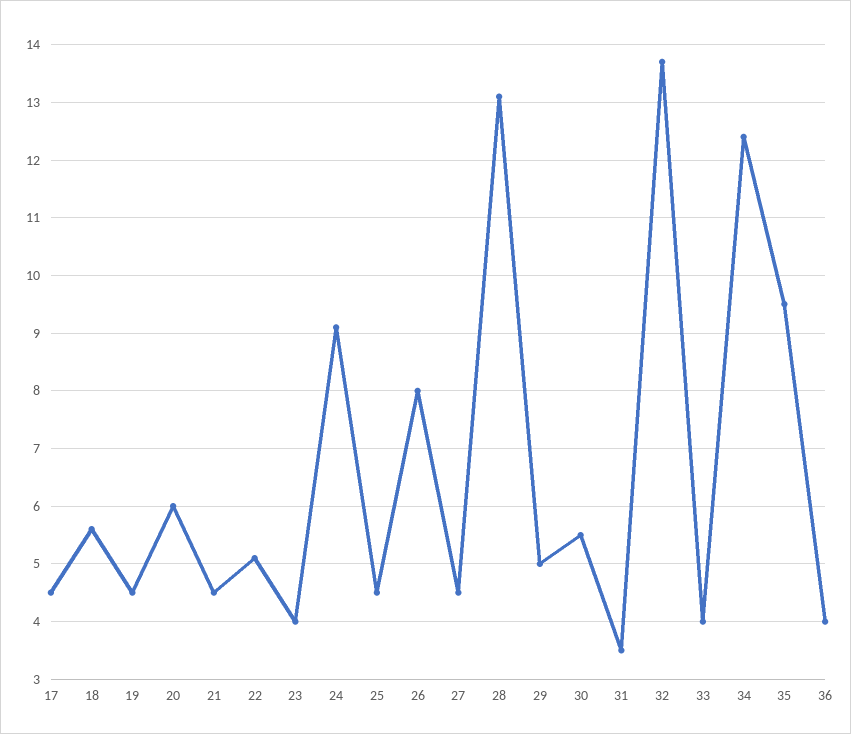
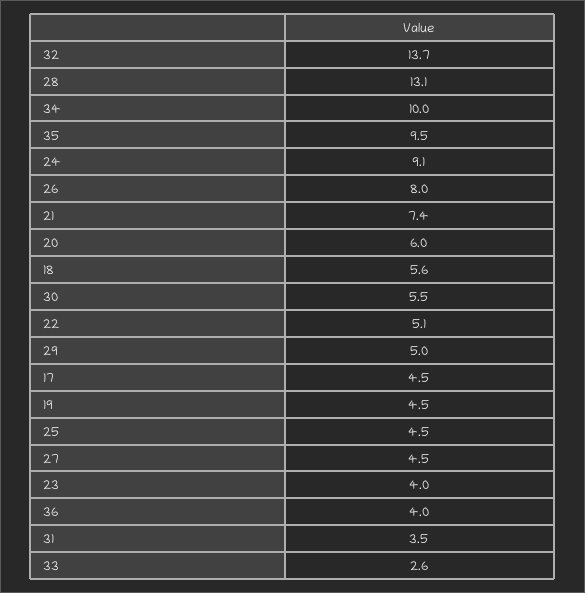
21: 4.5 -> 7.4
33: 4 -> 2.6
34: 12.5 -> 10

